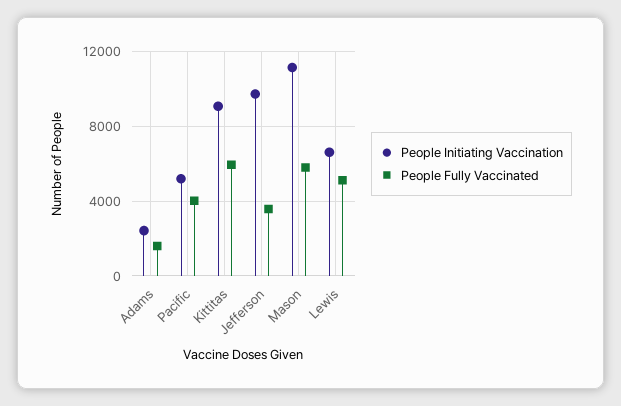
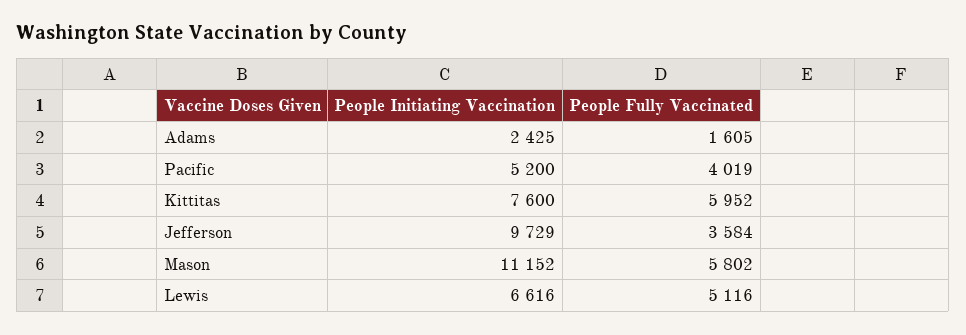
People Initiating Vaccination, Kittitas: 9000 -> 7600

